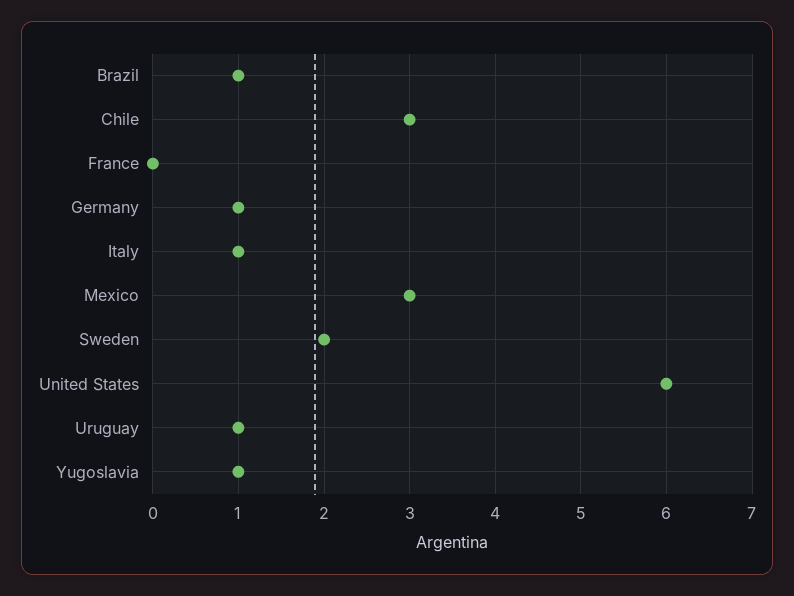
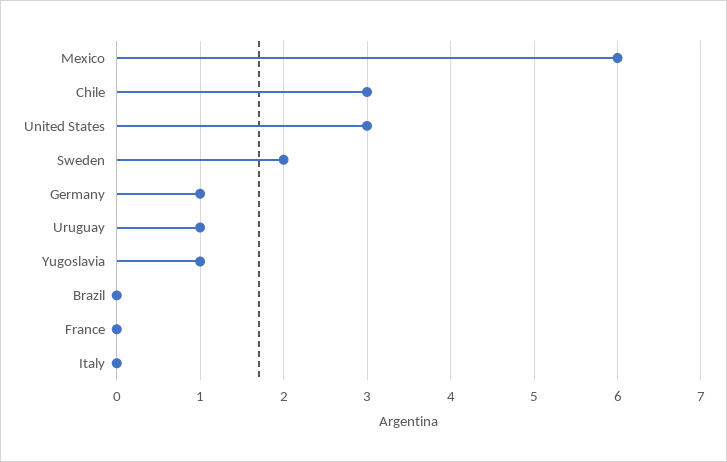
Brazil: 1 -> 0
Italy: 1 -> 0
Mexico: 3 -> 6
United States: 6 -> 3

